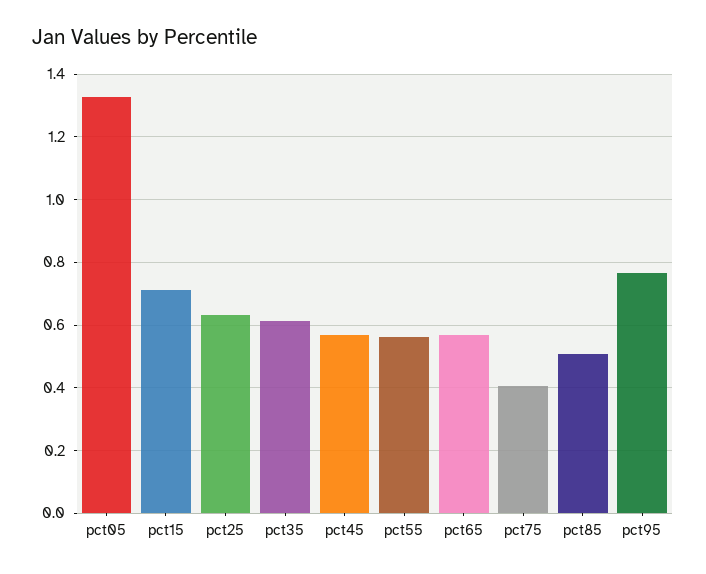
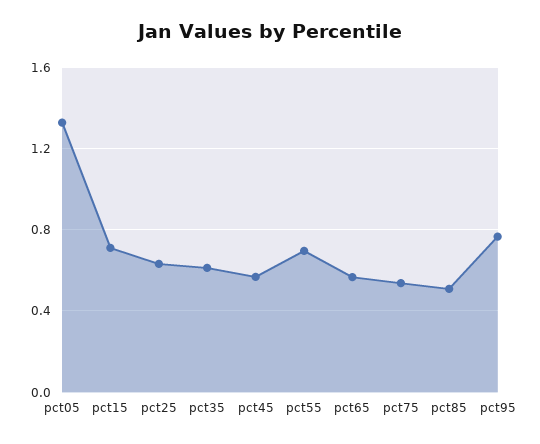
pct55: 0.56 -> 0.7
pct75: 0.4 -> 0.55

